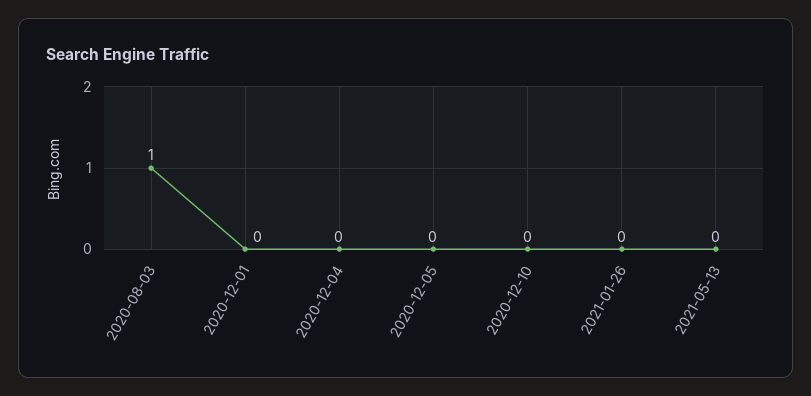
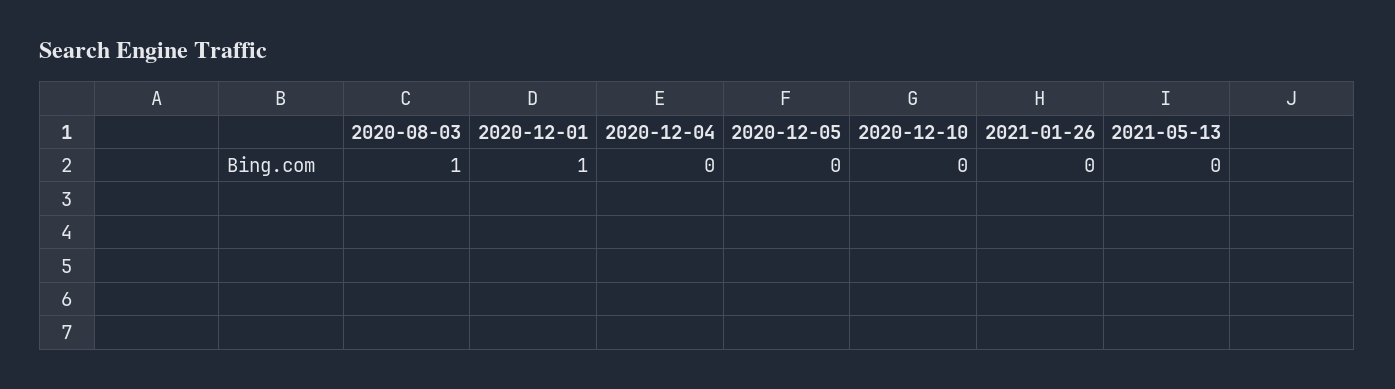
2020-12-01: 0 -> 1

